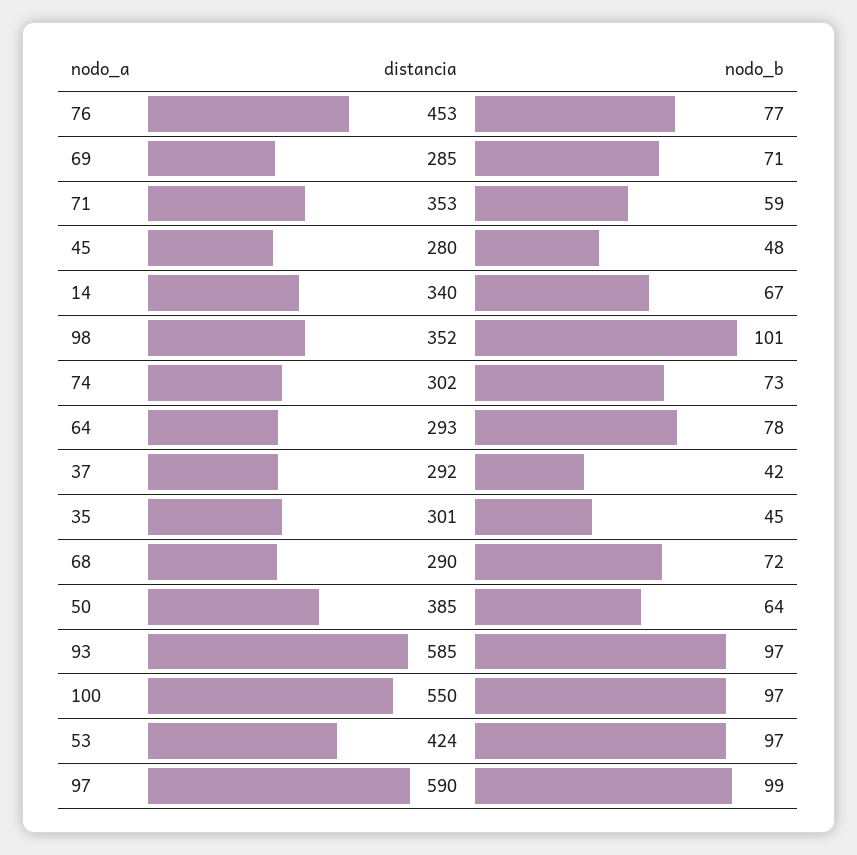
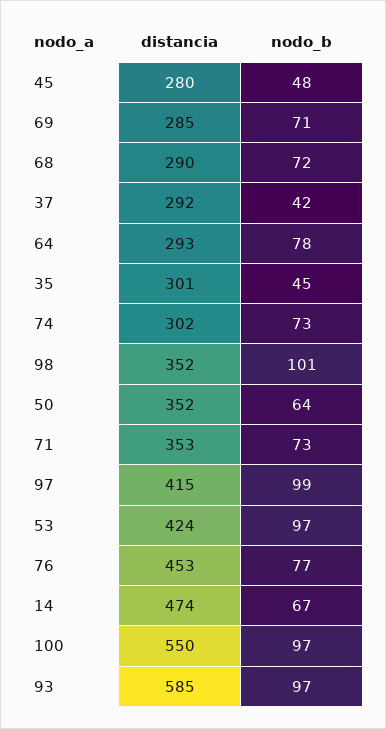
nodo_b, 71: 59 -> 73
distancia, 14: 340 -> 474
distancia, 50: 385 -> 352
distancia, 97: 590 -> 415

